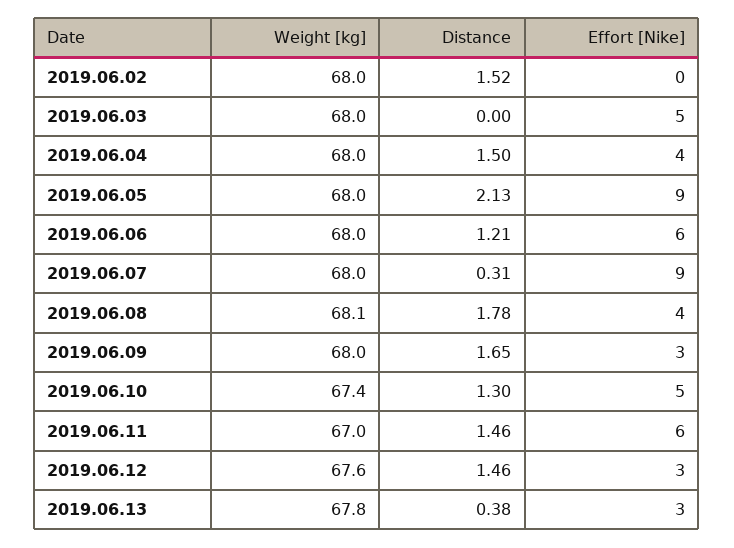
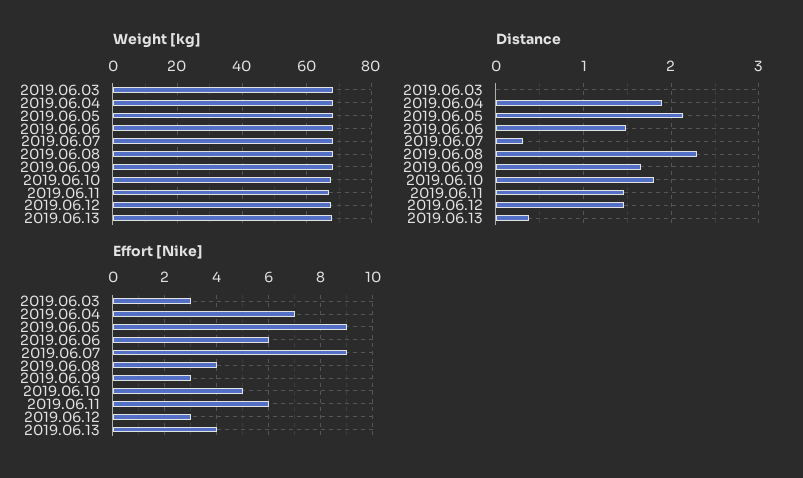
Weight [kg], 2019.06.02: 68 -> none
Distance, 2019.06.02: 1.52 -> none
Effort [Nike], 2019.06.02: 0 -> none
Effort [Nike], 2019.06.03: 5 -> 3
Distance, 2019.06.04: 1.5 -> 1.9
Effort [Nike], 2019.06.04: 4 -> 7
Distance, 2019.06.06: 1.21 -> 1.5
Distance, 2019.06.08: 1.78 -> 2.3
Distance, 2019.06.10: 1.3 -> 1.8
Effort [Nike], 2019.06.13: 3 -> 4

